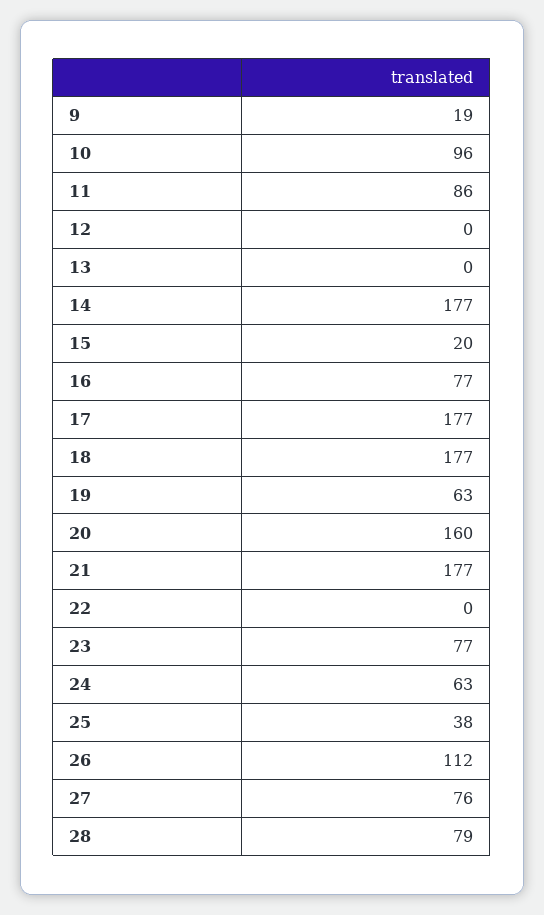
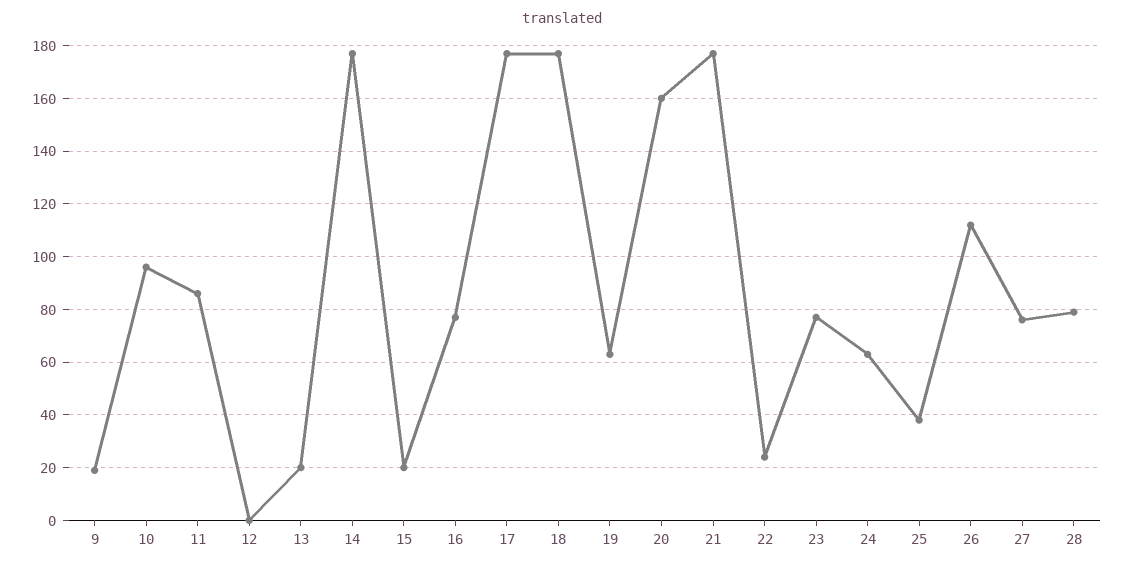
13: 0 -> 20
22: 0 -> 25

